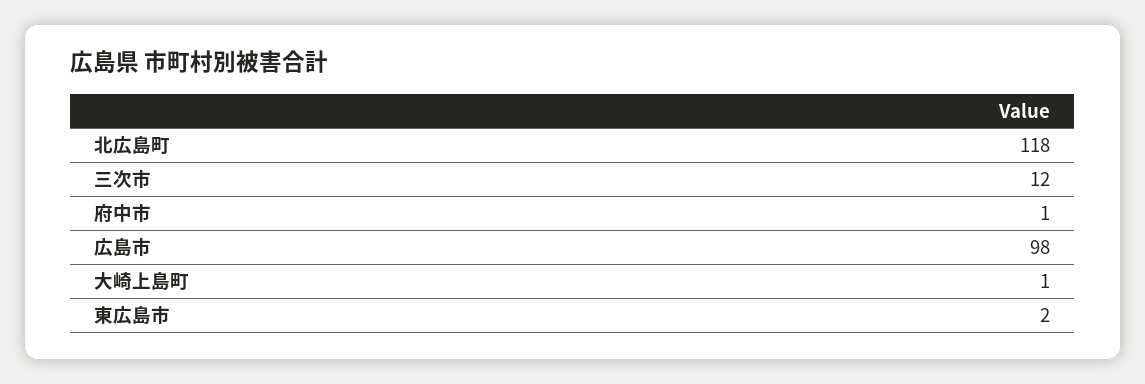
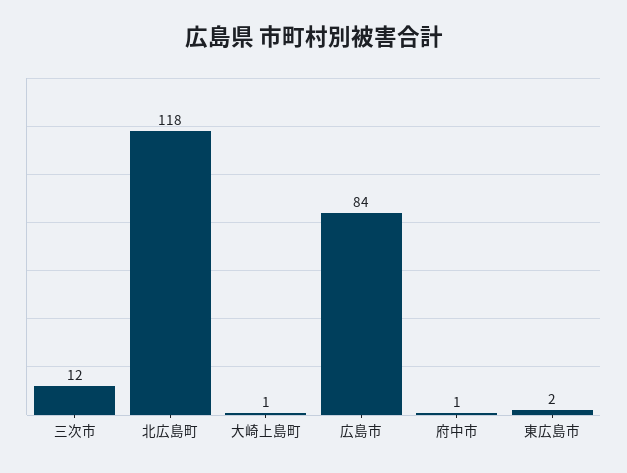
広島市: 98 -> 84

